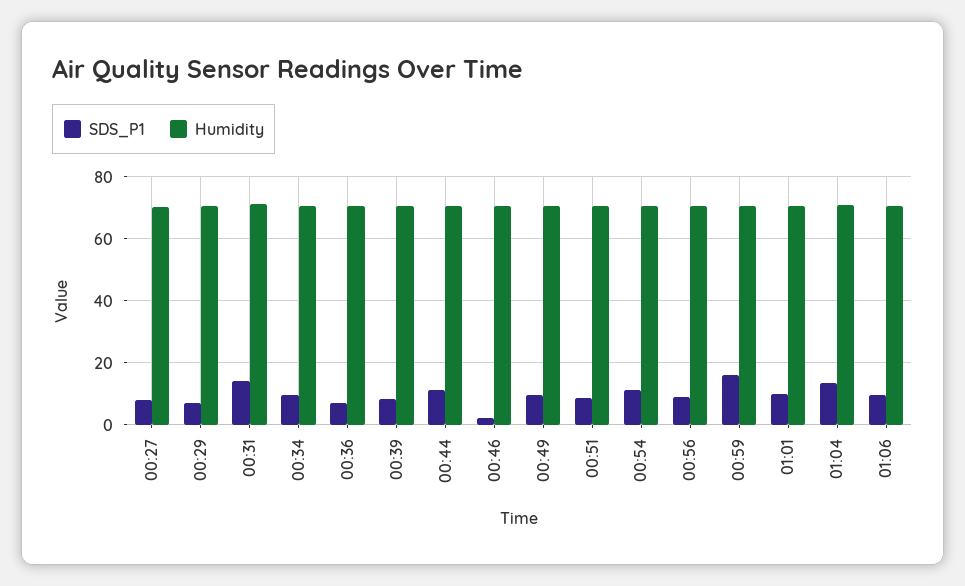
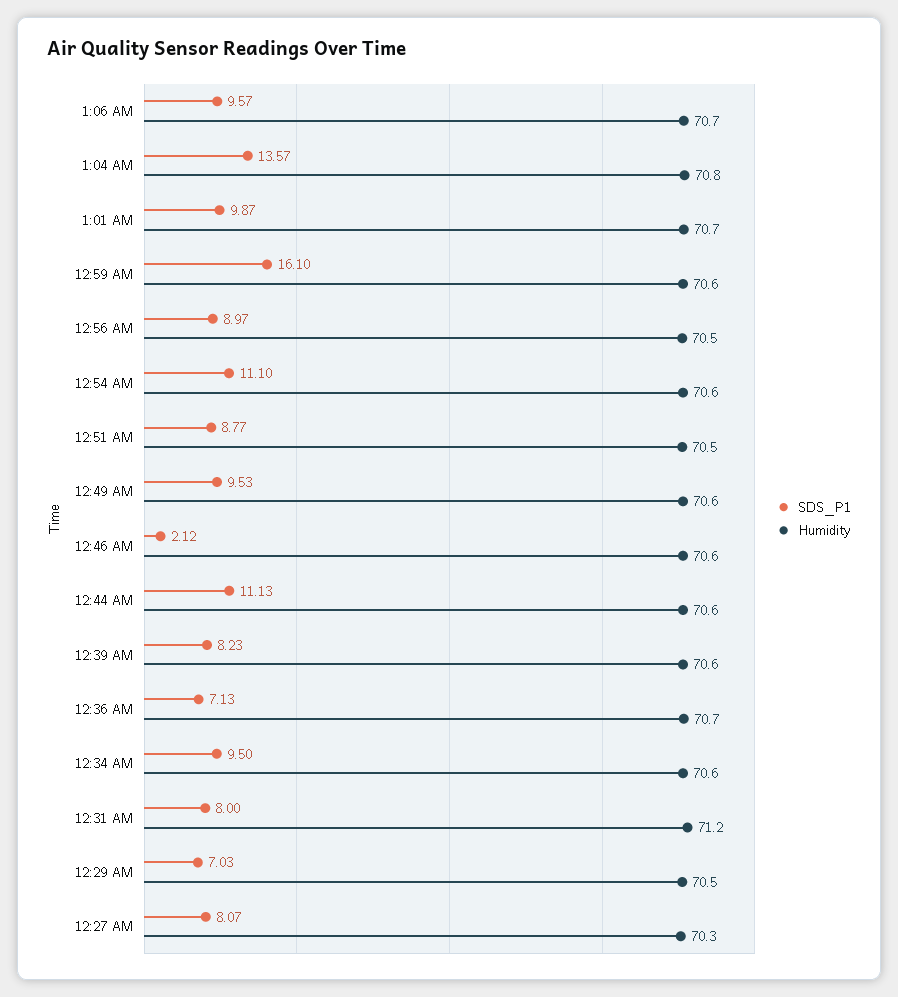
SDS_P1, 00:31: 14 -> 8

